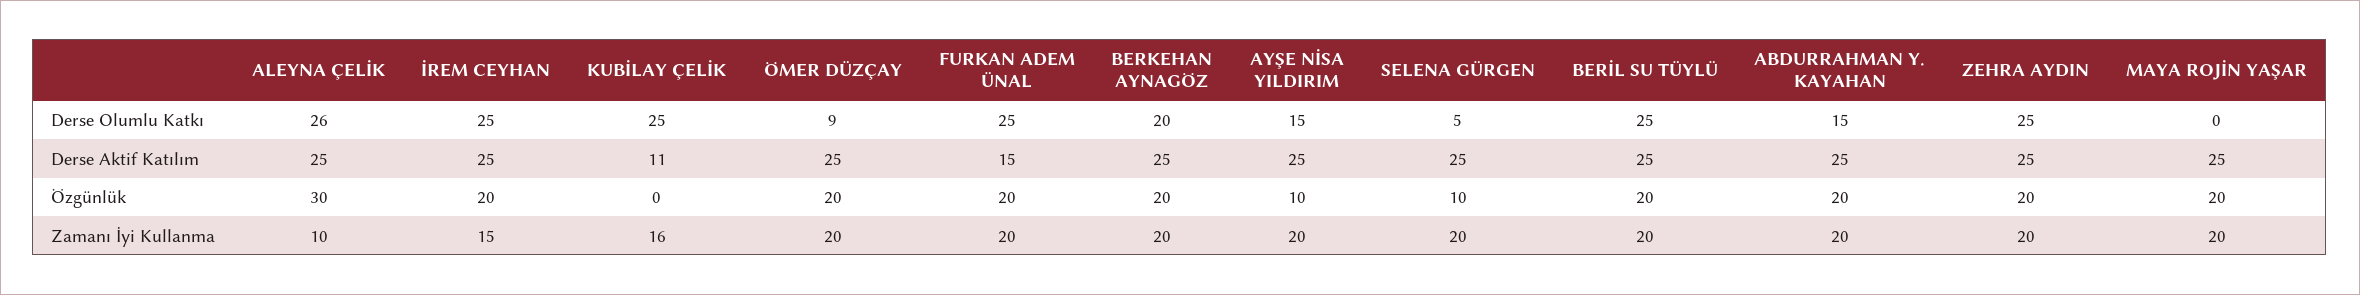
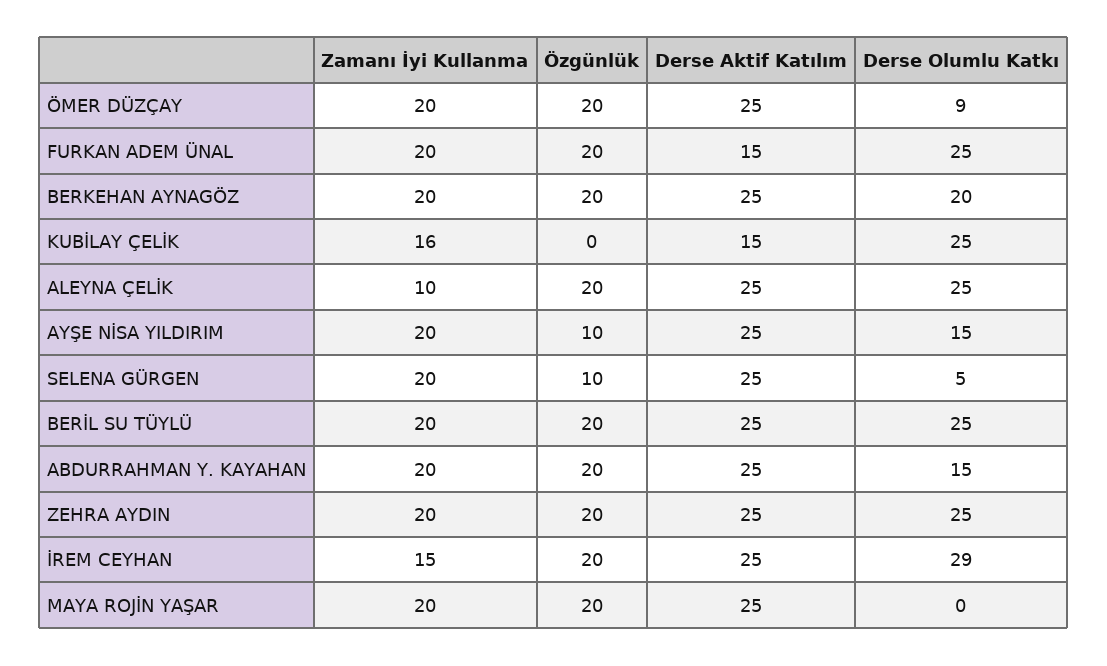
ALEYNA ÇELİK, Derse Olumlu Katkı: 26 -> 25
İREM CEYHAN, Derse Olumlu Katkı: 25 -> 29
KUBİLAY ÇELİK, Derse Aktif Katılım: 11 -> 15
ALEYNA ÇELİK, Özgünlük: 30 -> 20

